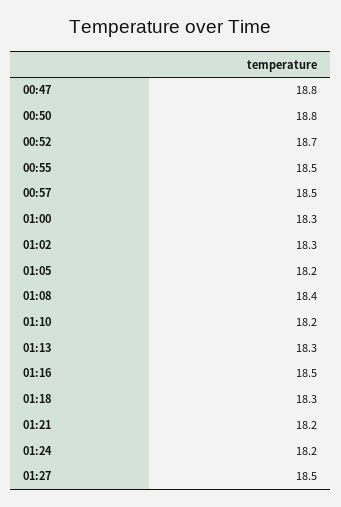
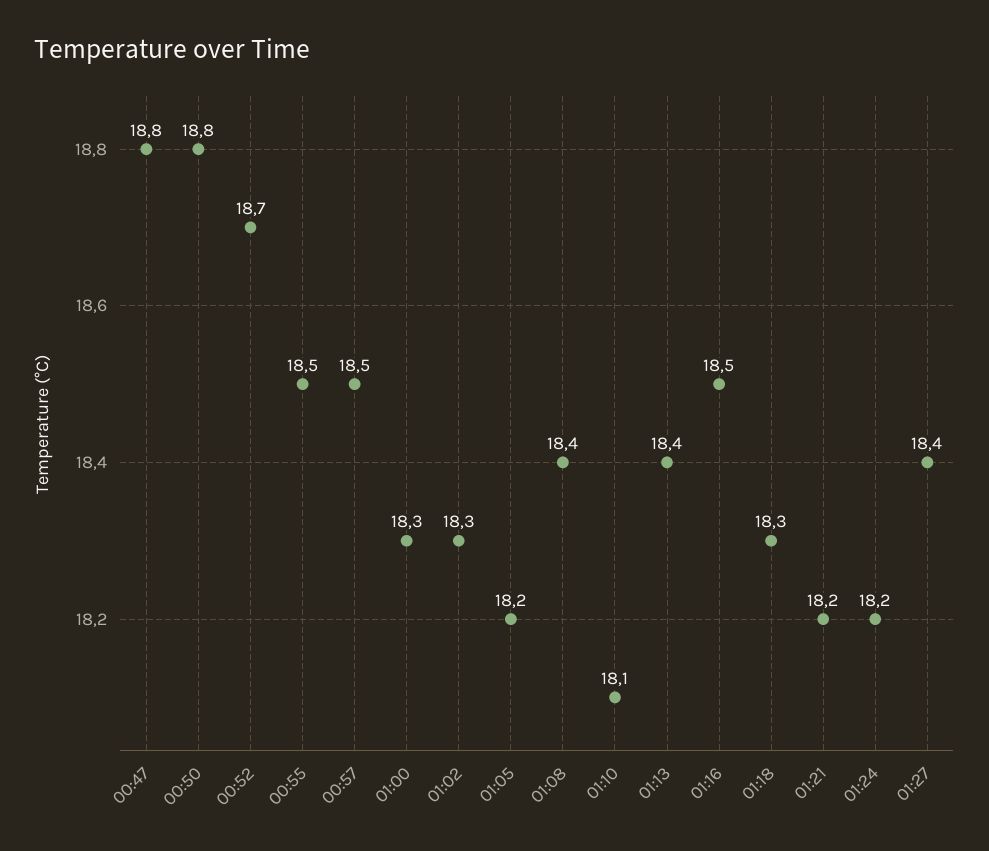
01:10: 18.2 -> 18.1
01:13: 18.3 -> 18.4
01:27: 18.5 -> 18.4

